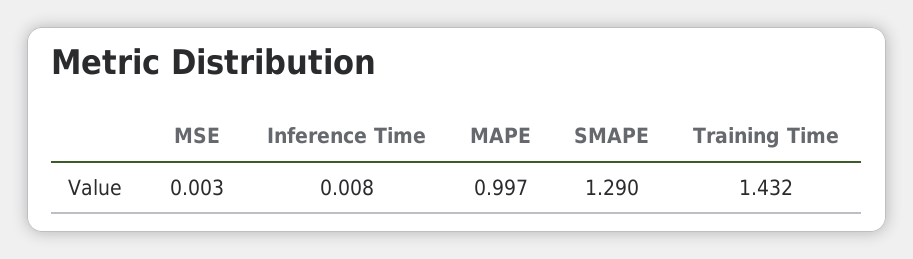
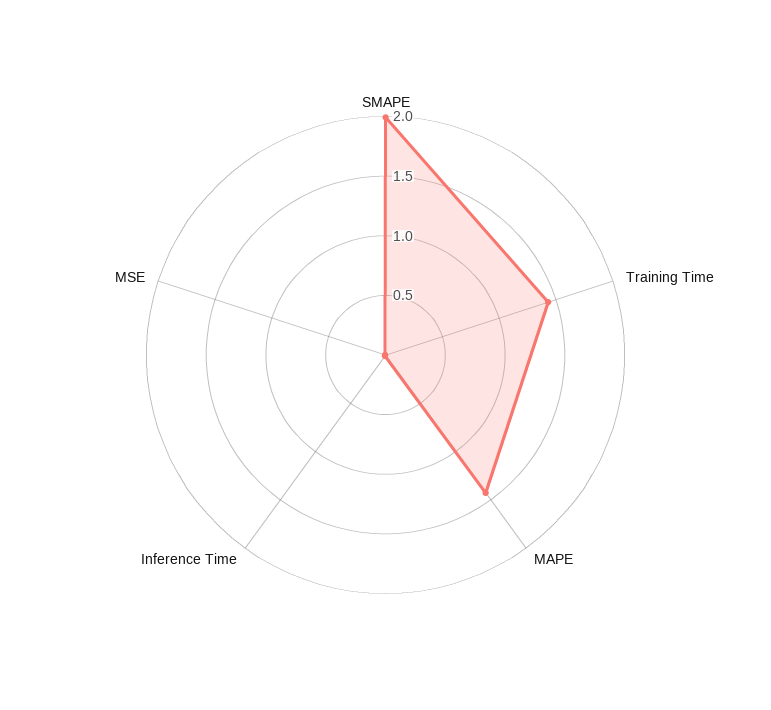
MAPE: 0.997 -> 1.4
SMAPE: 1.29 -> 2

